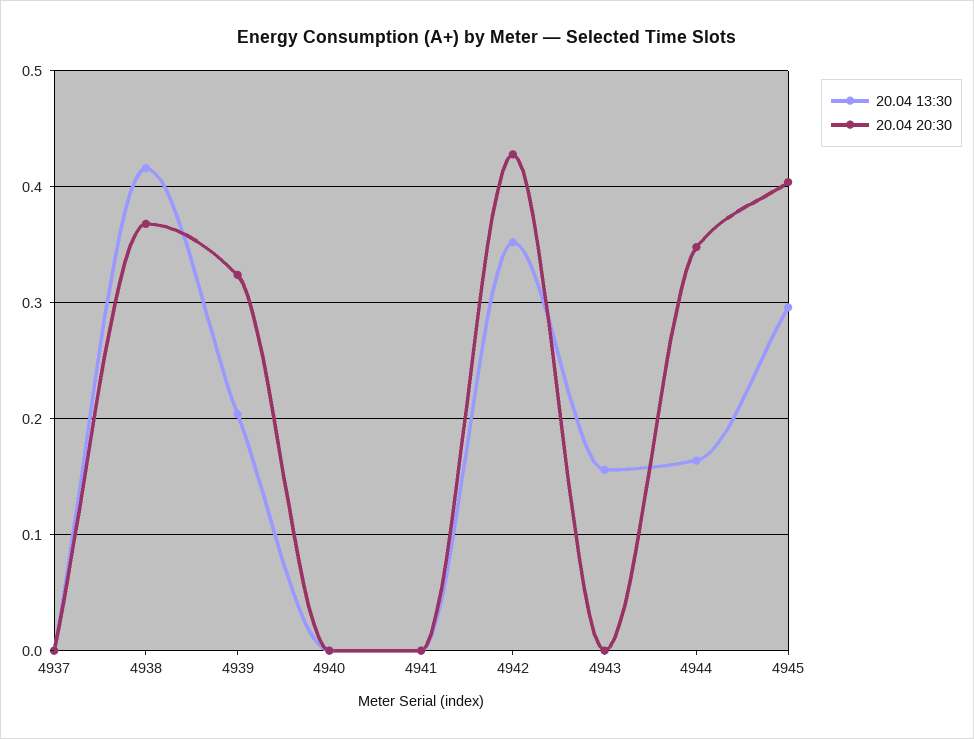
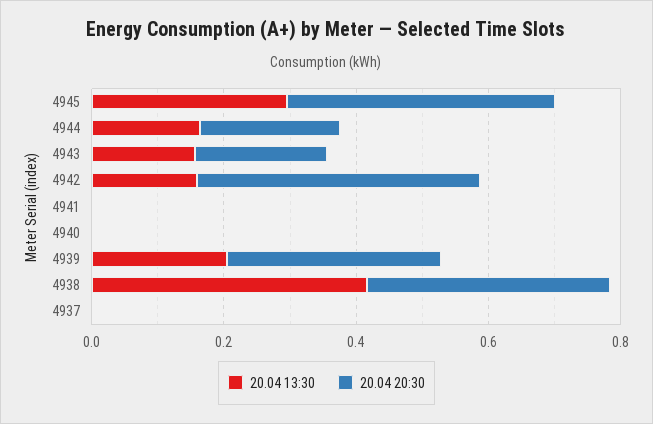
20.04 13:30, 4942: 0.35 -> 0.15
20.04 20:30, 4943: 0 -> 0.2
20.04 20:30, 4944: 0.35 -> 0.2

